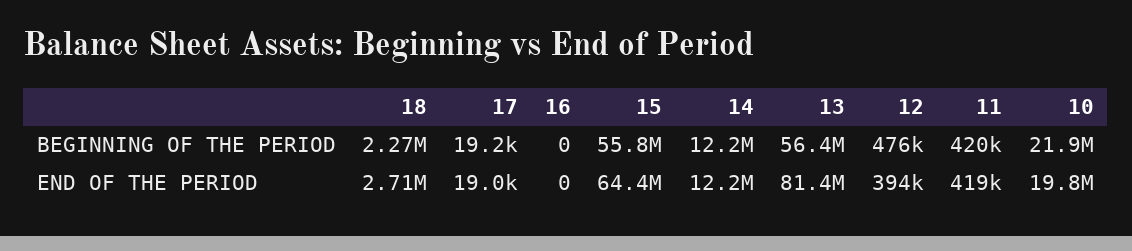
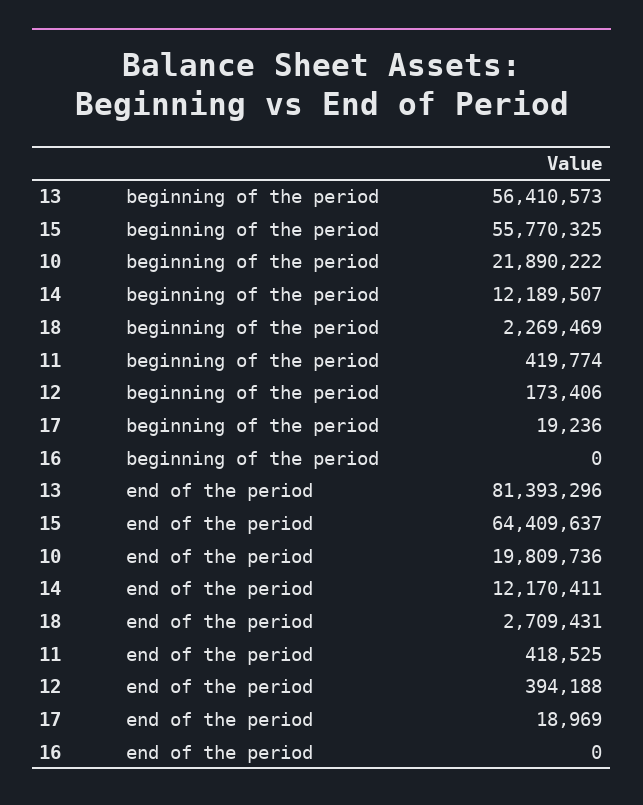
12, BEGINNING OF THE PERIOD: 476000 -> 173406

